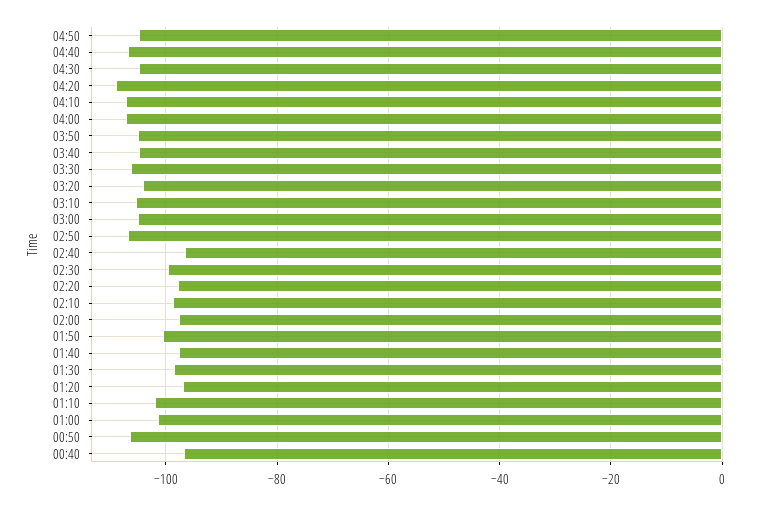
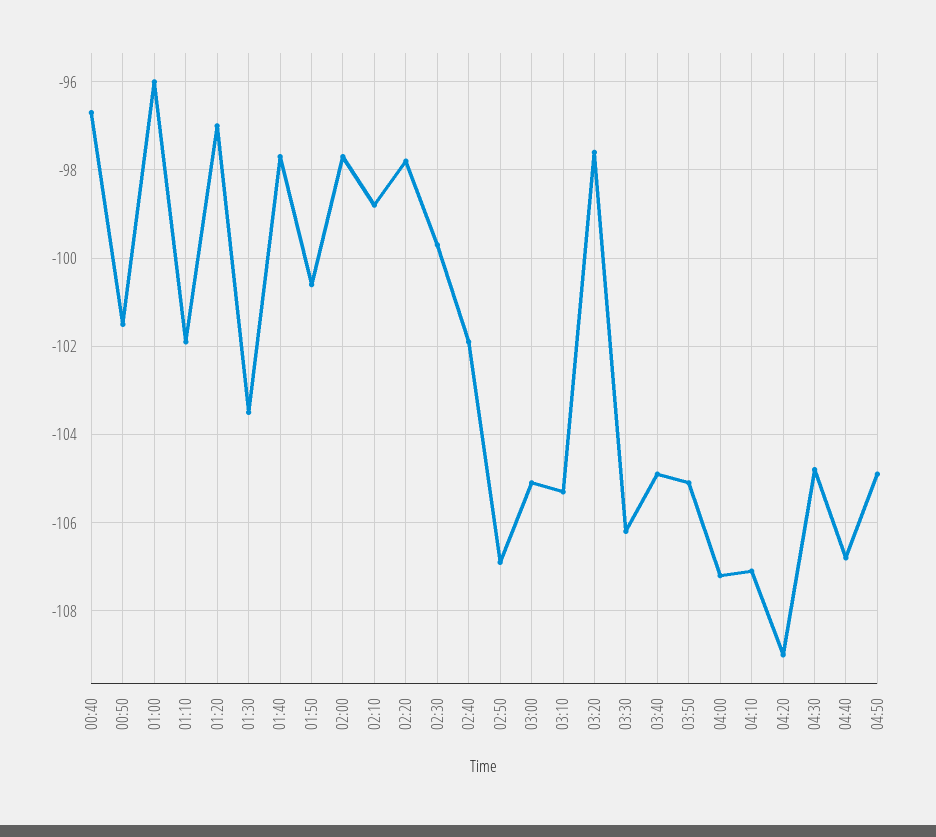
03:20: -104 -> -97.5
02:40: -96 -> -102
01:30: -98 -> -103.5
01:00: -102 -> -96
00:50: -106 -> -101.5

